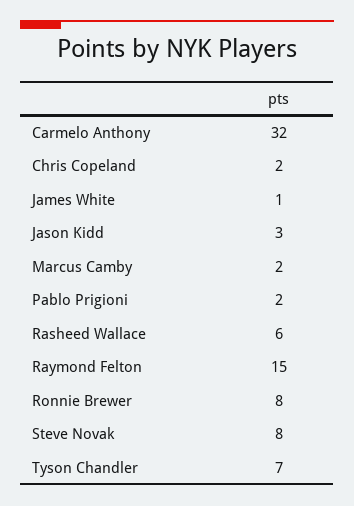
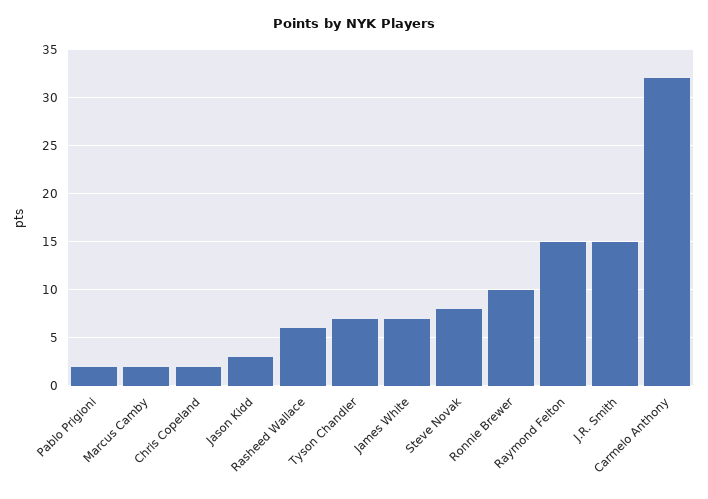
James White: 1 -> 7
Ronnie Brewer: 8 -> 10
J.R. Smith: none -> 15

